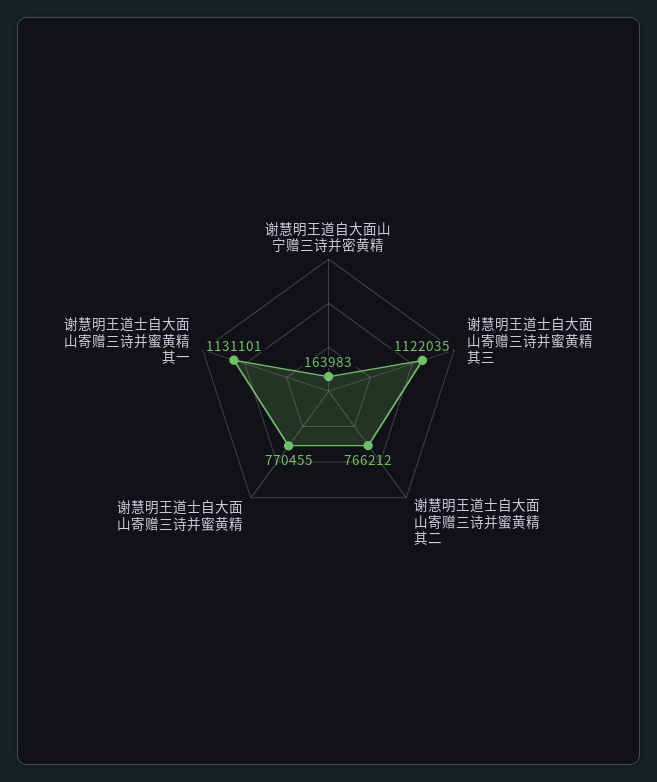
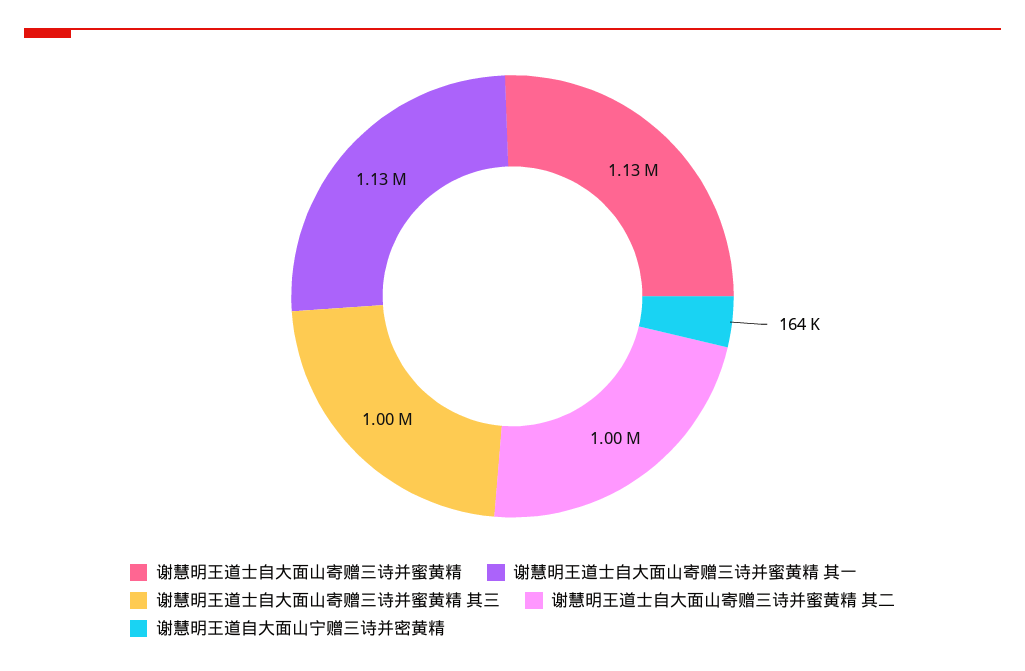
谢慧明王道士自大面山寄赠三诗并蜜黄精 其三: 1122035 -> 1000000
谢慧明王道士自大面山寄赠三诗并蜜黄精 其二: 766212 -> 1000000
谢慧明王道士自大面山寄赠三诗并蜜黄精: 770455 -> 1130000

